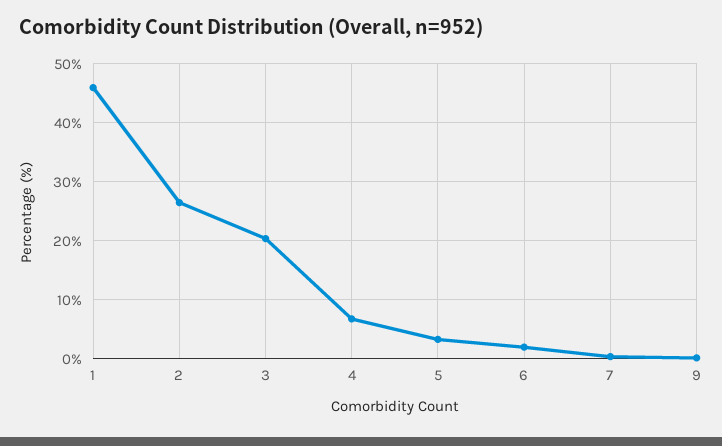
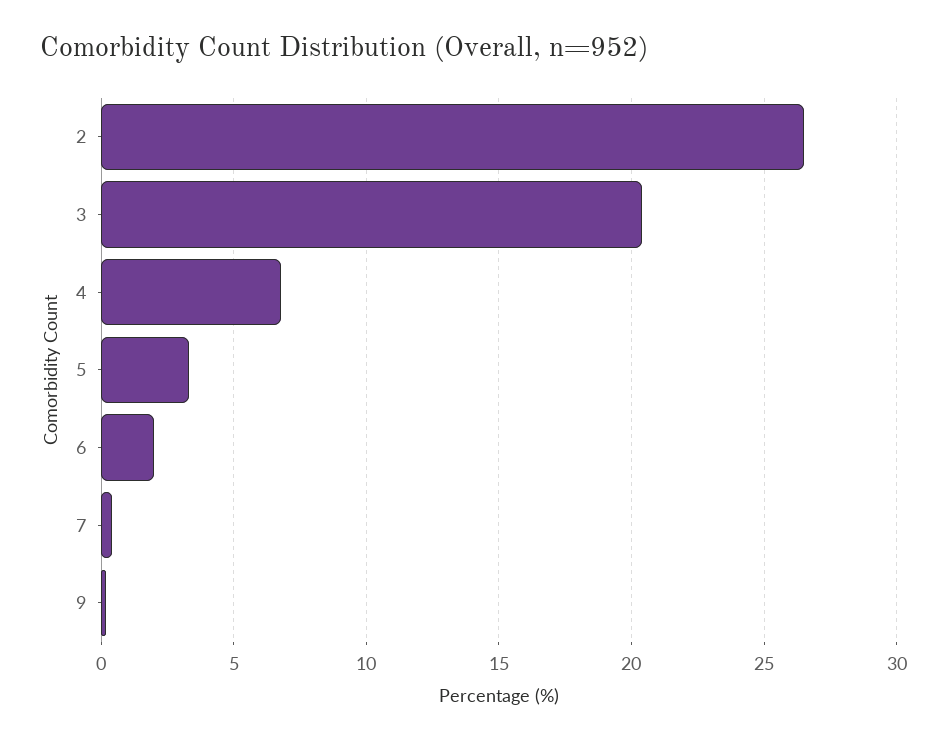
1: 46 -> none

